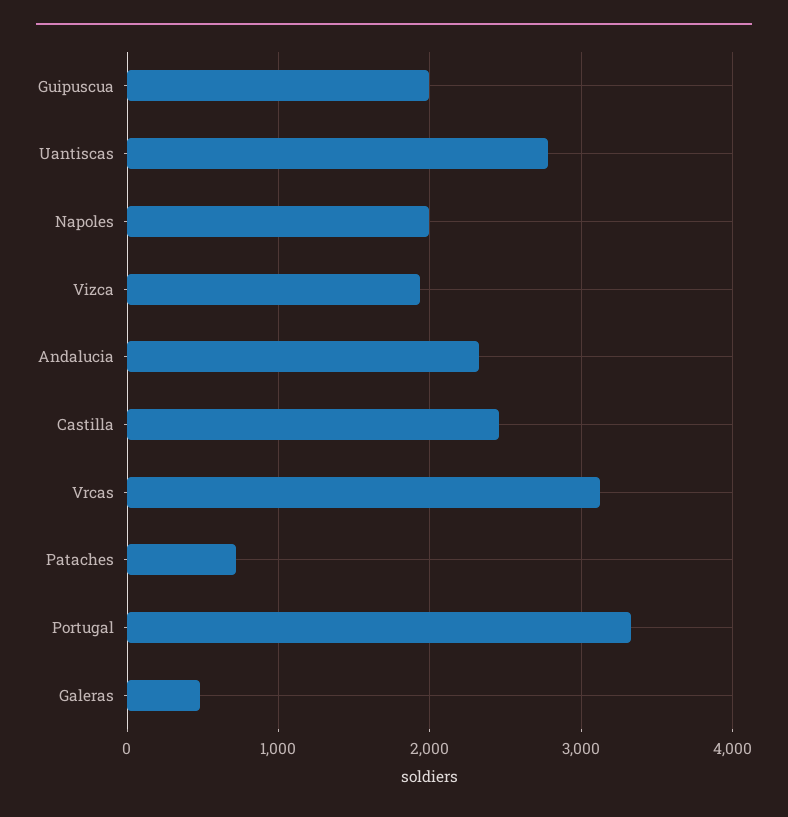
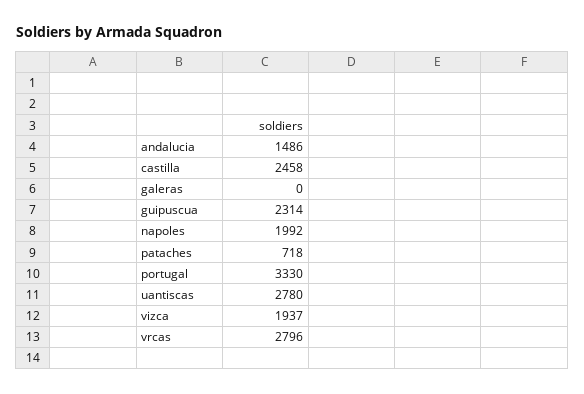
Guipuscua: 2000 -> 2314
Andalucia: 2300 -> 1486
Vrcas: 3100 -> 2796
Galeras: 500 -> 0

